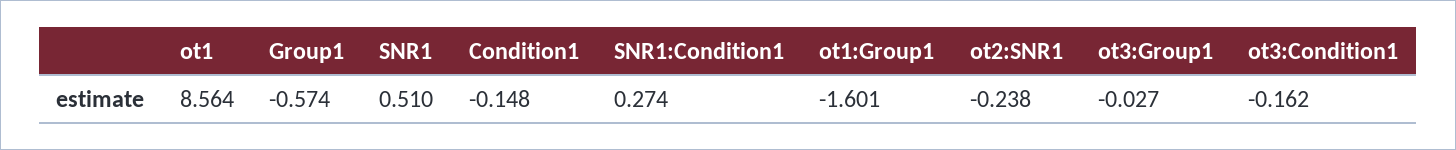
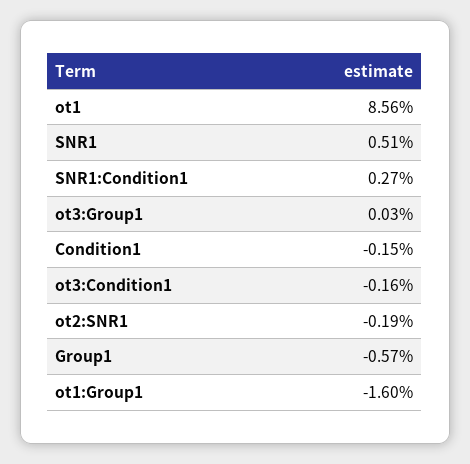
ot2:SNR1: -0.238 -> -0.19
ot3:Group1: -0.027 -> 0.03

